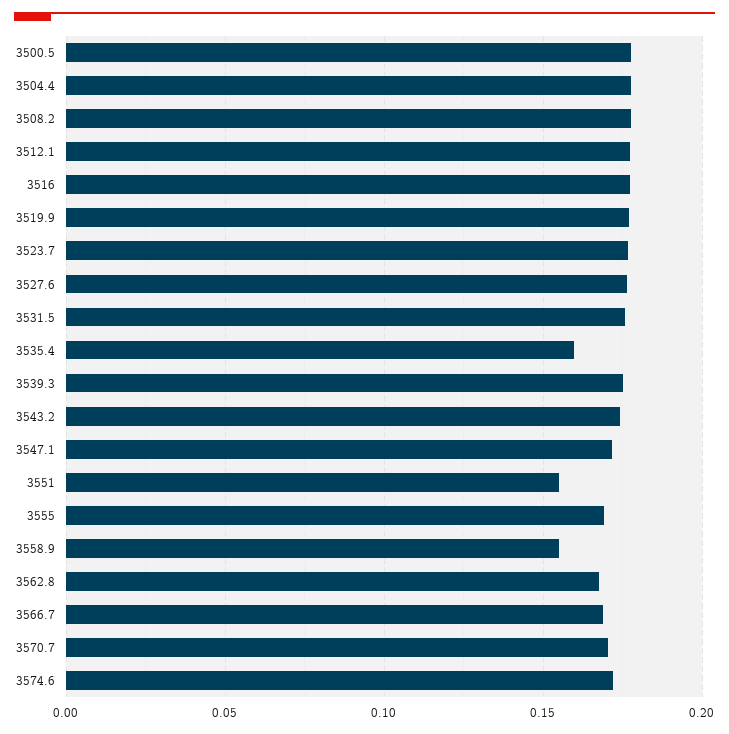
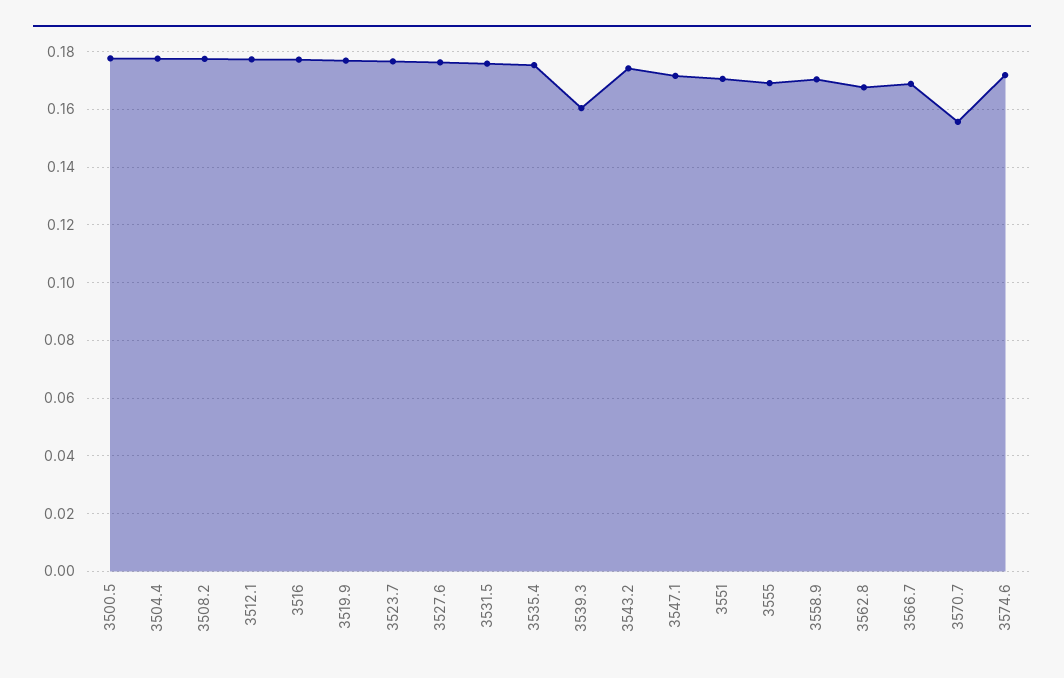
3535.4: 0.16 -> 0.175
3539.3: 0.175 -> 0.16
3551: 0.155 -> 0.17
3558.9: 0.155 -> 0.17
3570.7: 0.17 -> 0.155

